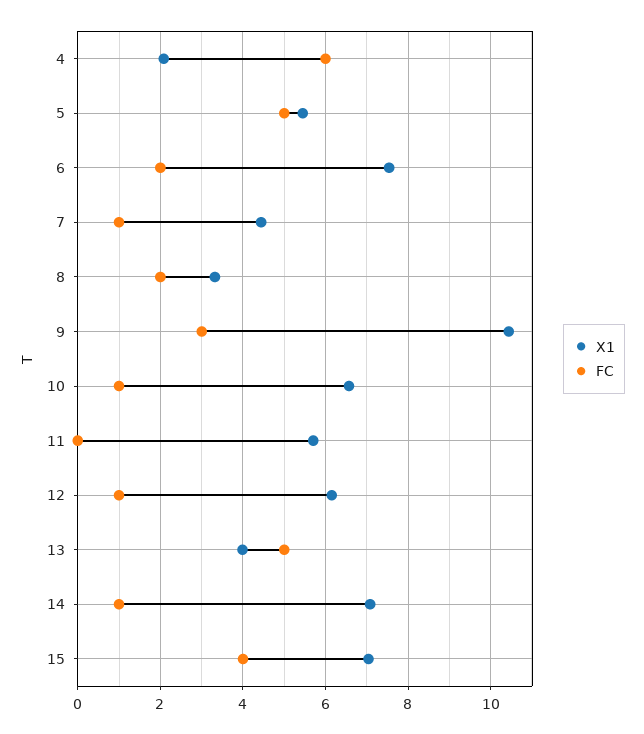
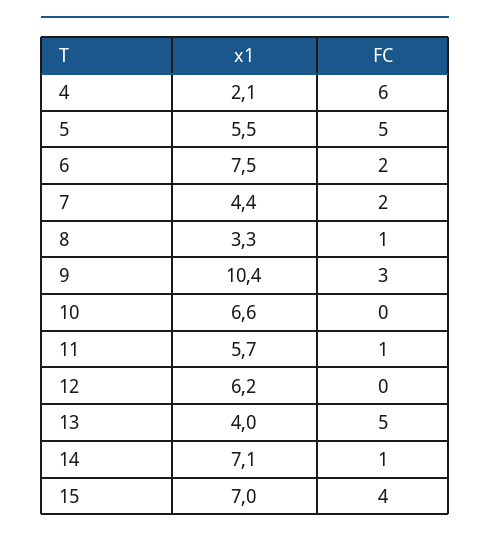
FC, 7: 1 -> 2
FC, 8: 2 -> 1
FC, 10: 1 -> 0
FC, 11: 0 -> 1
FC, 12: 1 -> 0

